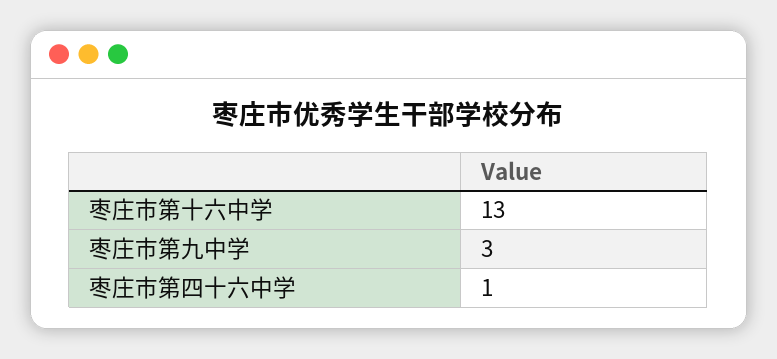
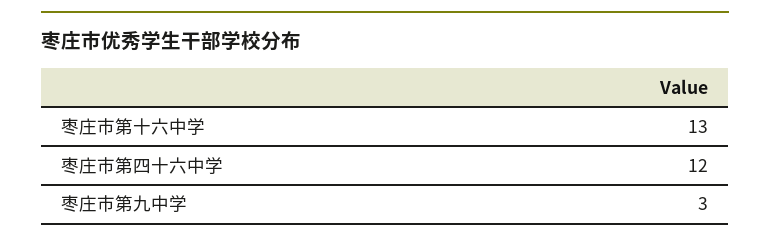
枣庄市第四十六中学: 1 -> 12

